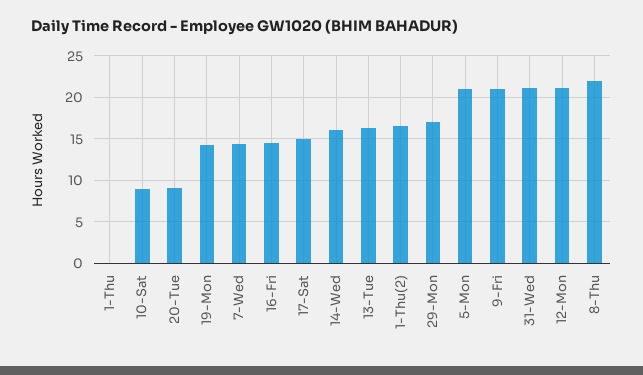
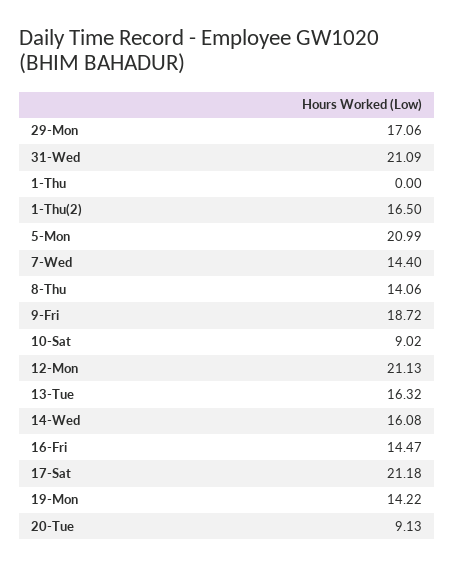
17-Sat: 15 -> 21.18
9-Fri: 21 -> 18.72
8-Thu: 22 -> 14.06

